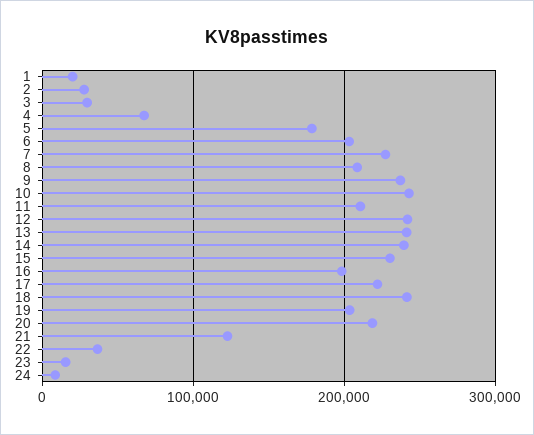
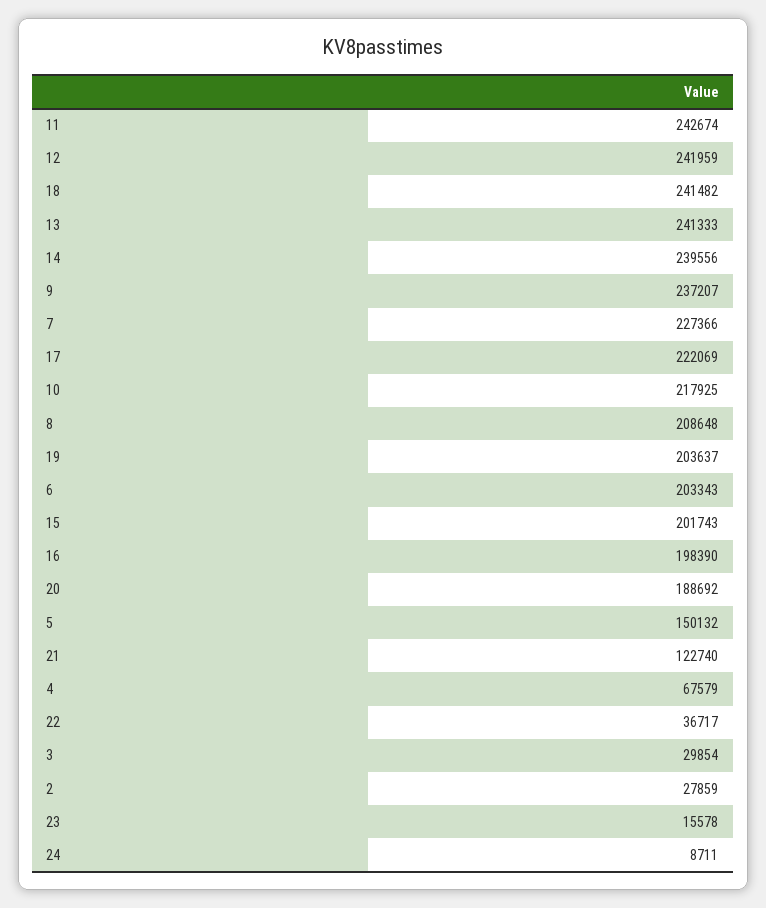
1: 20000 -> none
5: 180000 -> 150132
10: 240000 -> 217925
11: 210000 -> 242674
15: 230000 -> 201743
20: 220000 -> 188692

